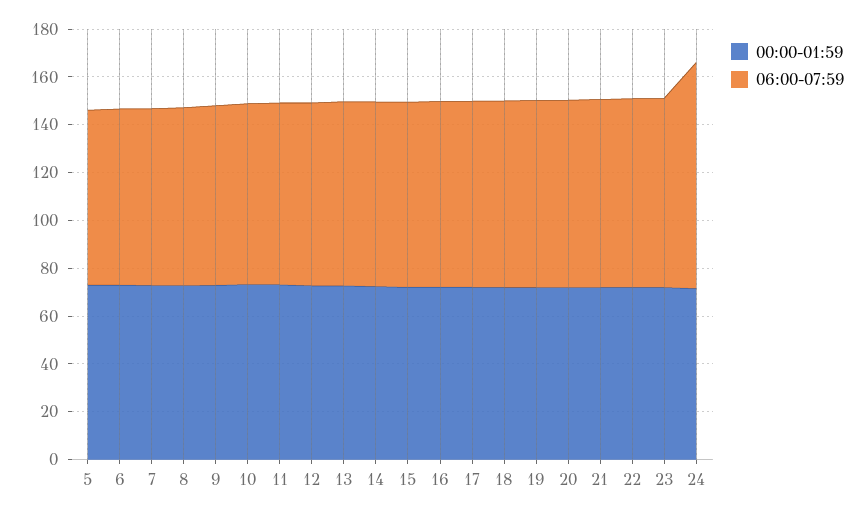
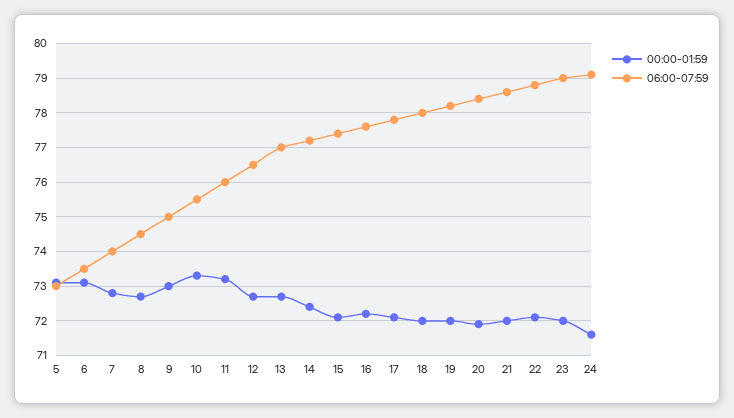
06:00-07:59, 24: 95 -> 79

